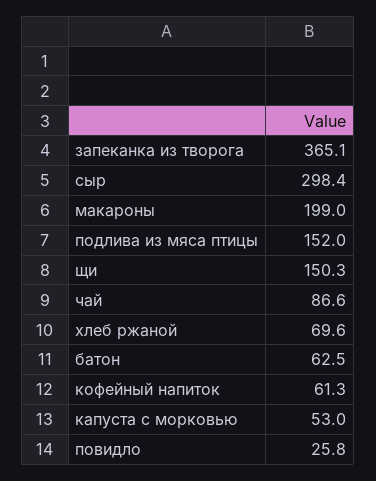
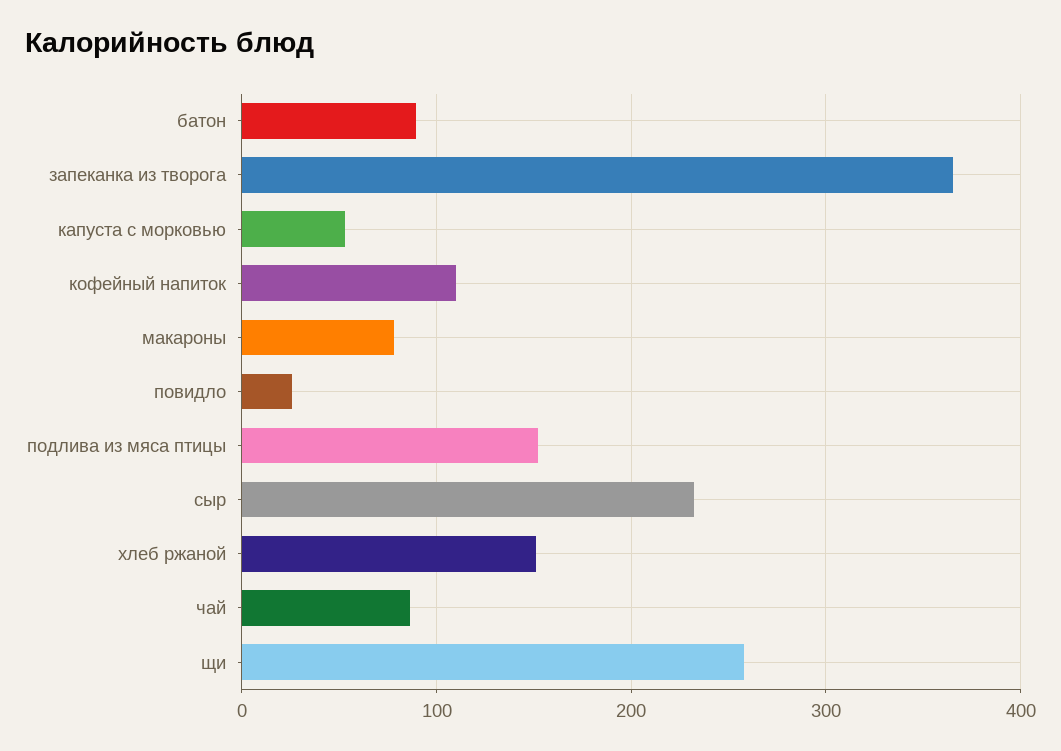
сыр: 298.4 -> 230
макароны: 199 -> 80
щи: 150.3 -> 260
хлеб ржаной: 69.6 -> 150
батон: 62.5 -> 90
кофейный напиток: 61.3 -> 110

